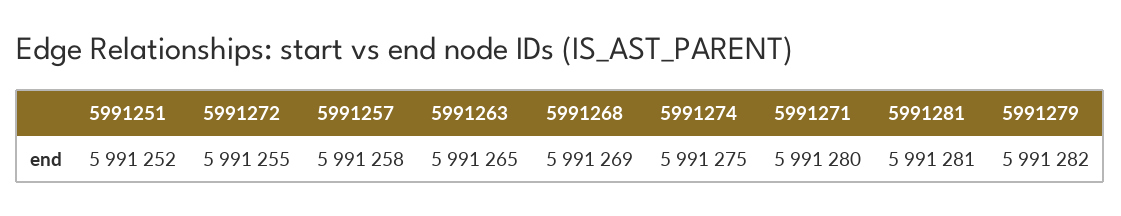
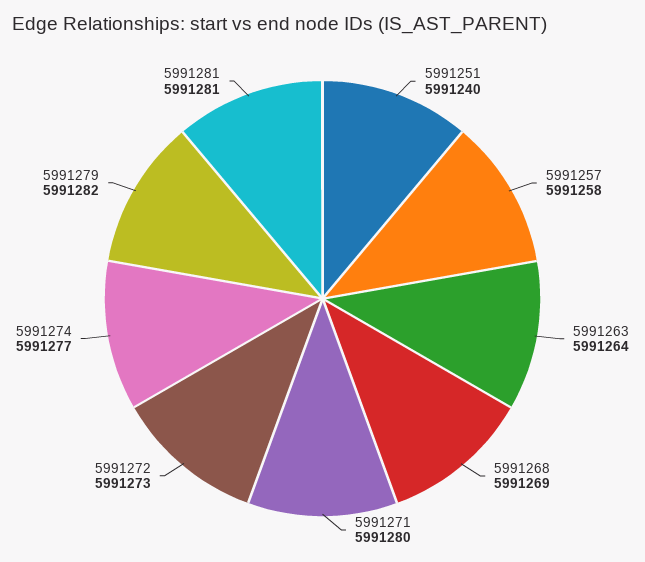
5991251: 5991252 -> 5991240
5991272: 5991255 -> 5991273
5991263: 5991265 -> 5991264
5991274: 5991275 -> 5991277

